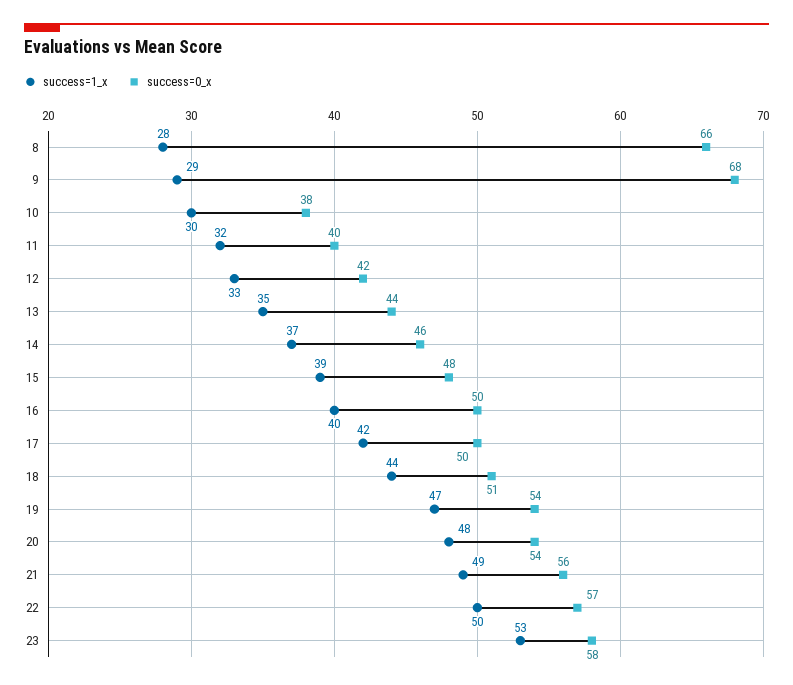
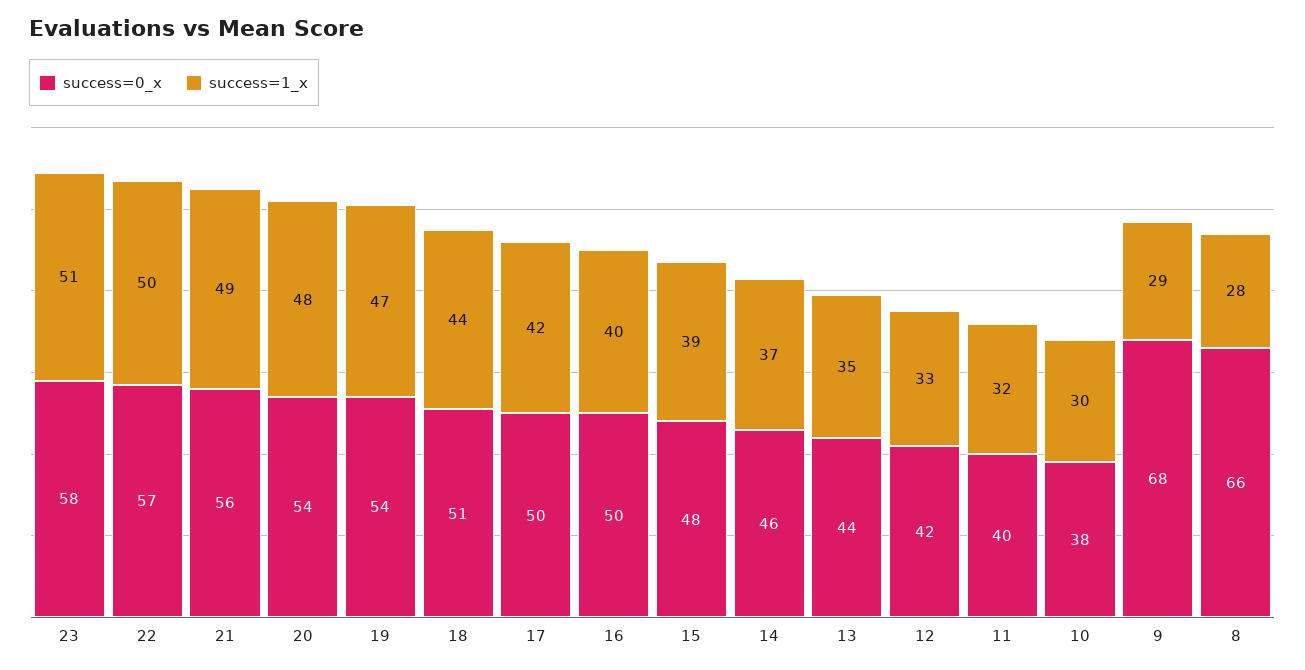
success=1_x, 23: 53 -> 51

